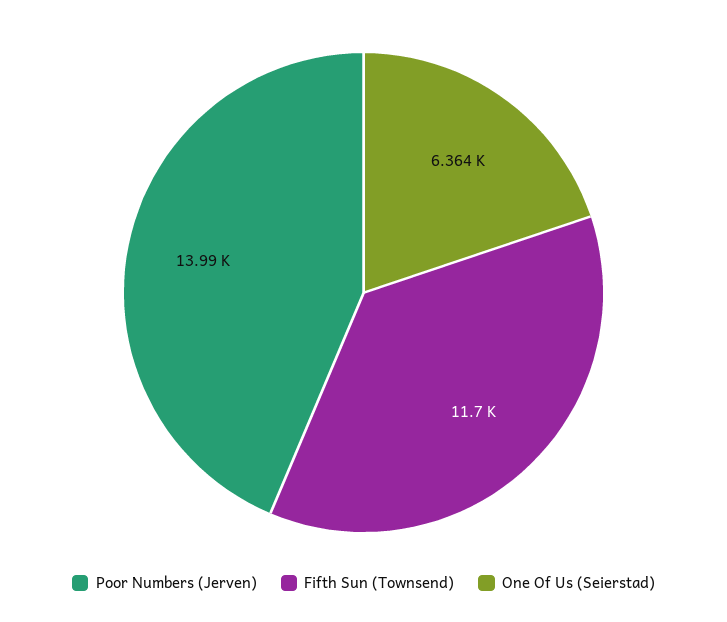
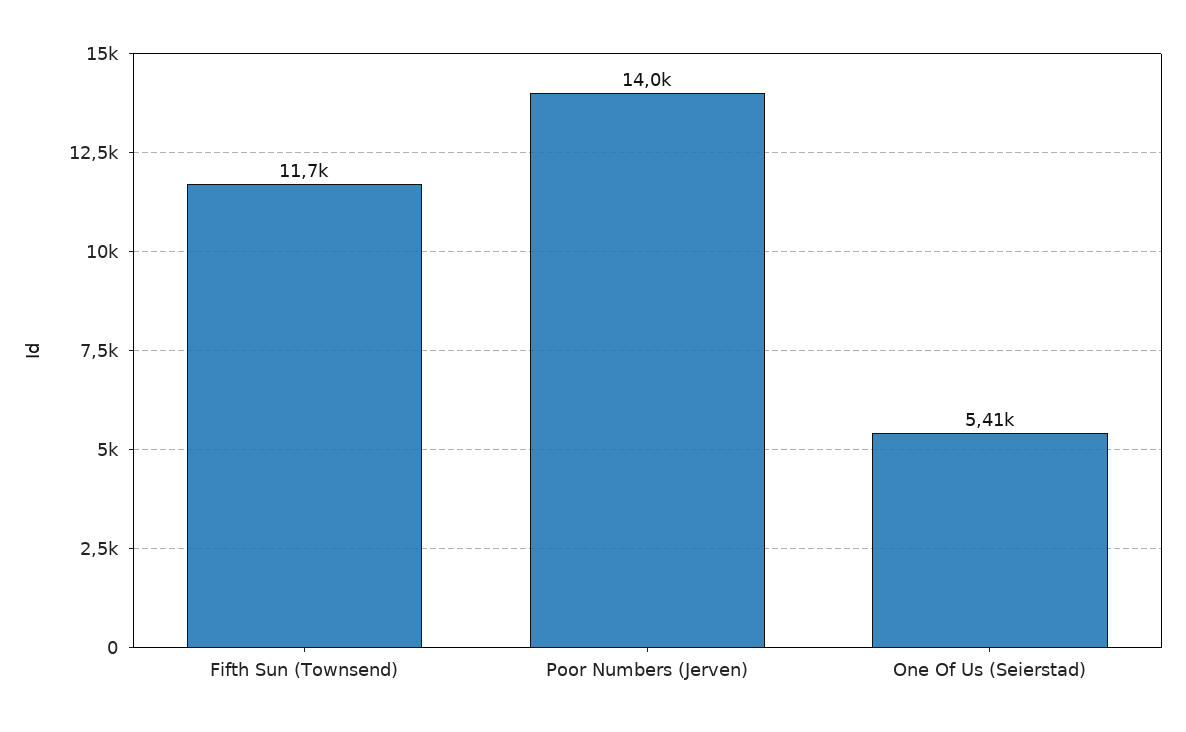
One Of Us (Seierstad): 6364 -> 5410

